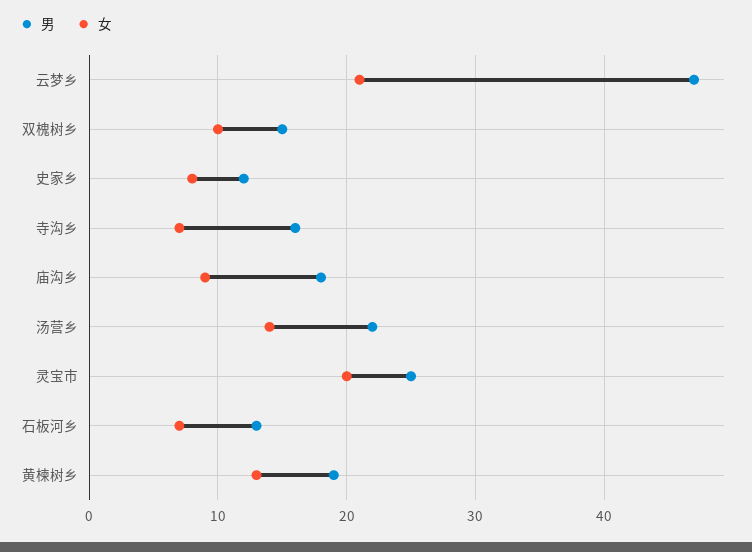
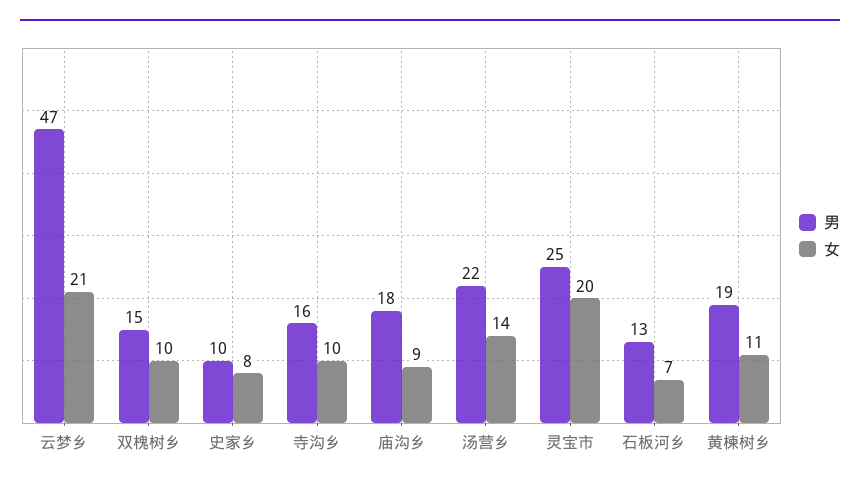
男, 史家乡: 12 -> 10
女, 寺沟乡: 7 -> 10
女, 黄楝树乡: 13 -> 11

